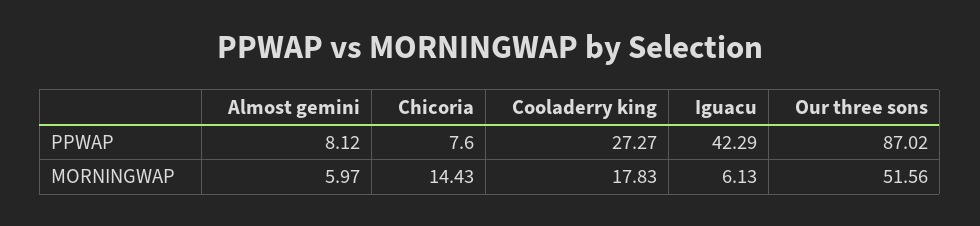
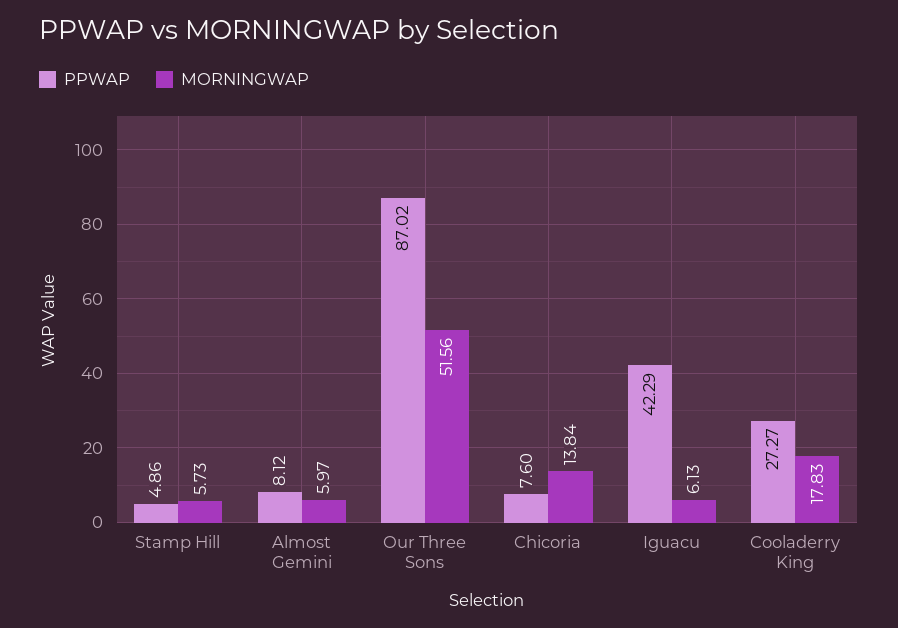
MORNINGWAP, Chicoria: 14.43 -> 13.84
PPWAP, Stamp Hill: none -> 4.86
MORNINGWAP, Stamp Hill: none -> 5.73

